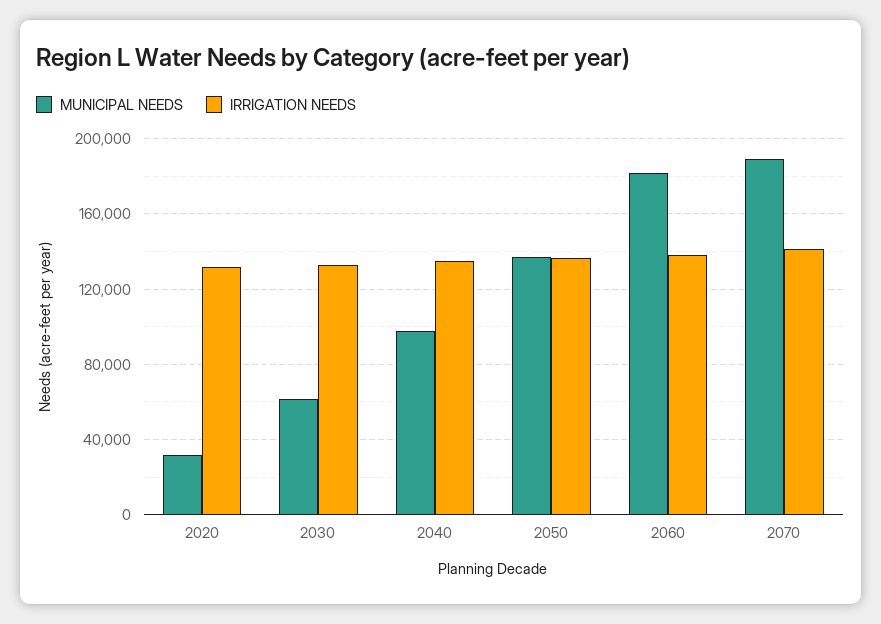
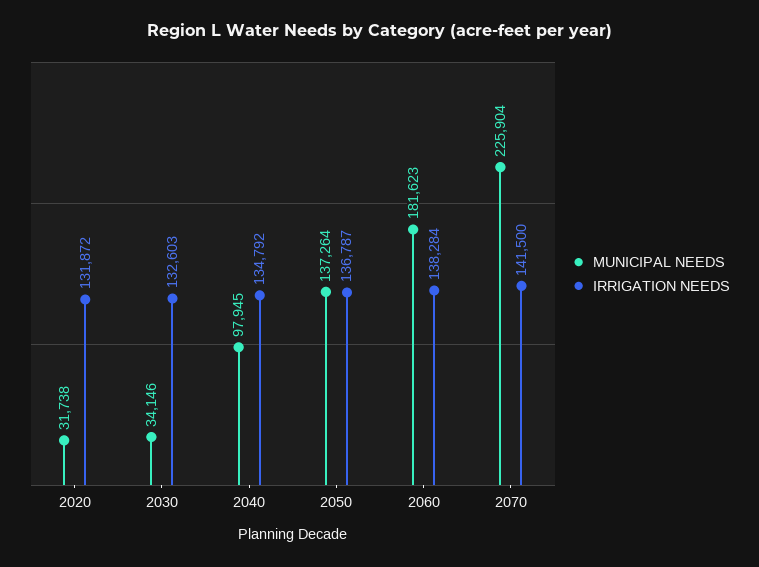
MUNICIPAL NEEDS, 2030: 60000 -> 34146
MUNICIPAL NEEDS, 2070: 190000 -> 225904

